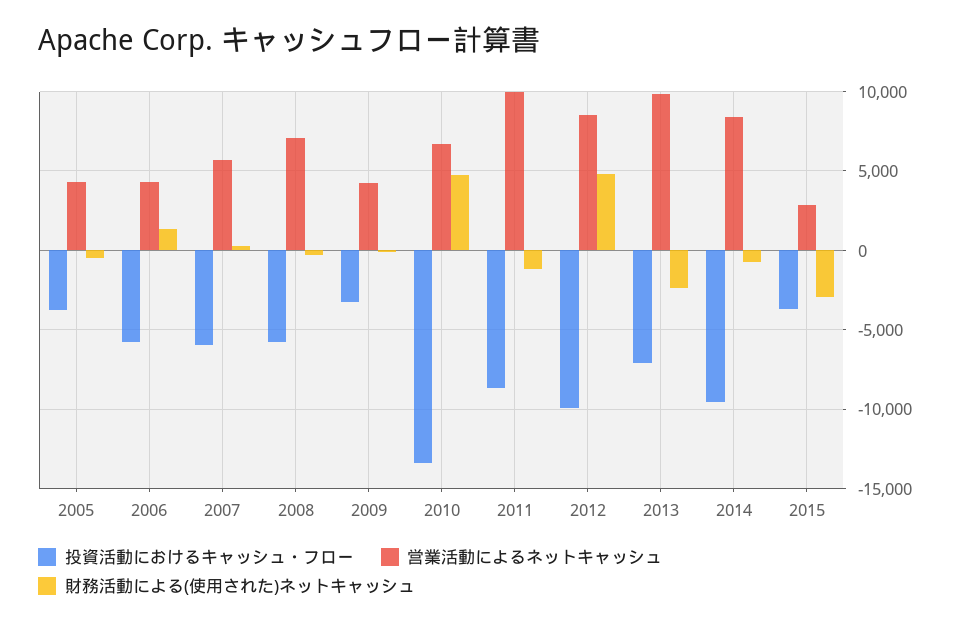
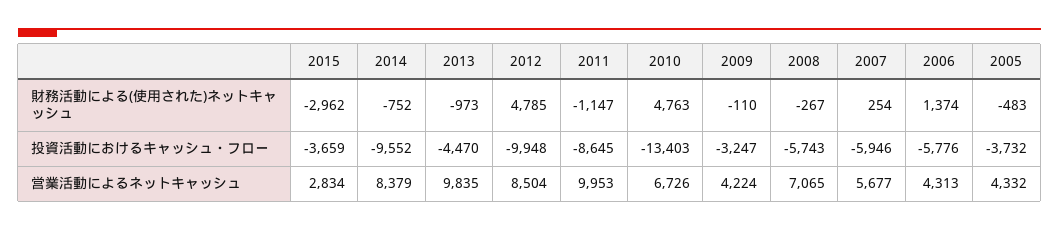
投資活動におけるキャッシュ・フロー, 2013: -7000 -> -4470
財務活動による(使用された)ネットキャッシュ, 2013: -2500 -> -973

